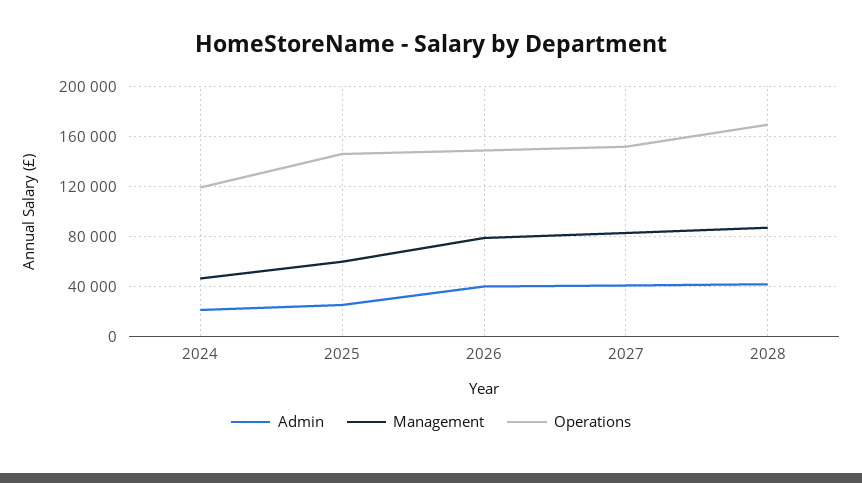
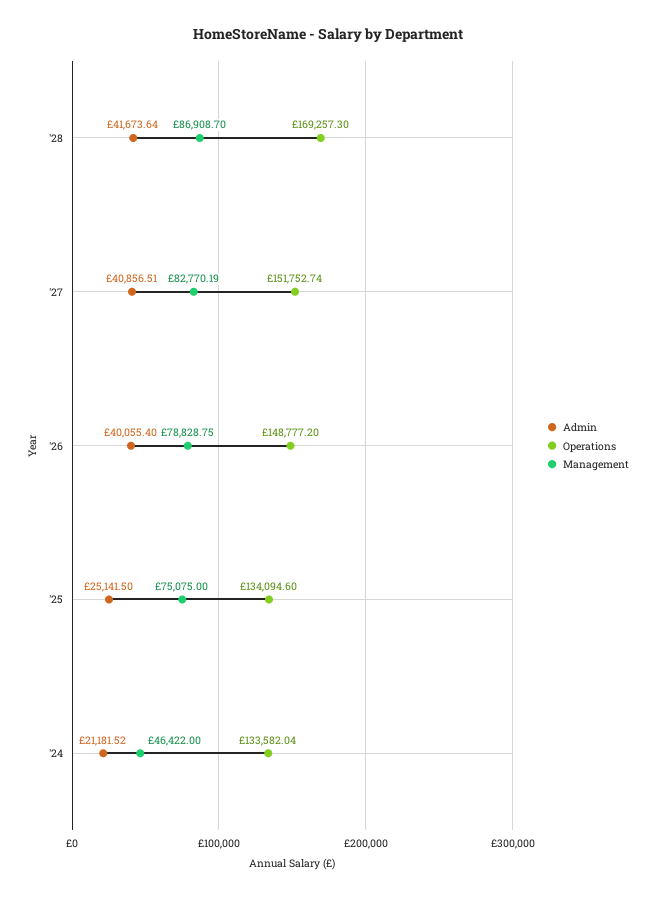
Operations, 2024: 120000 -> 133582.04
Management, 2025: 60000 -> 75075
Operations, 2025: 145000 -> 134094.6

